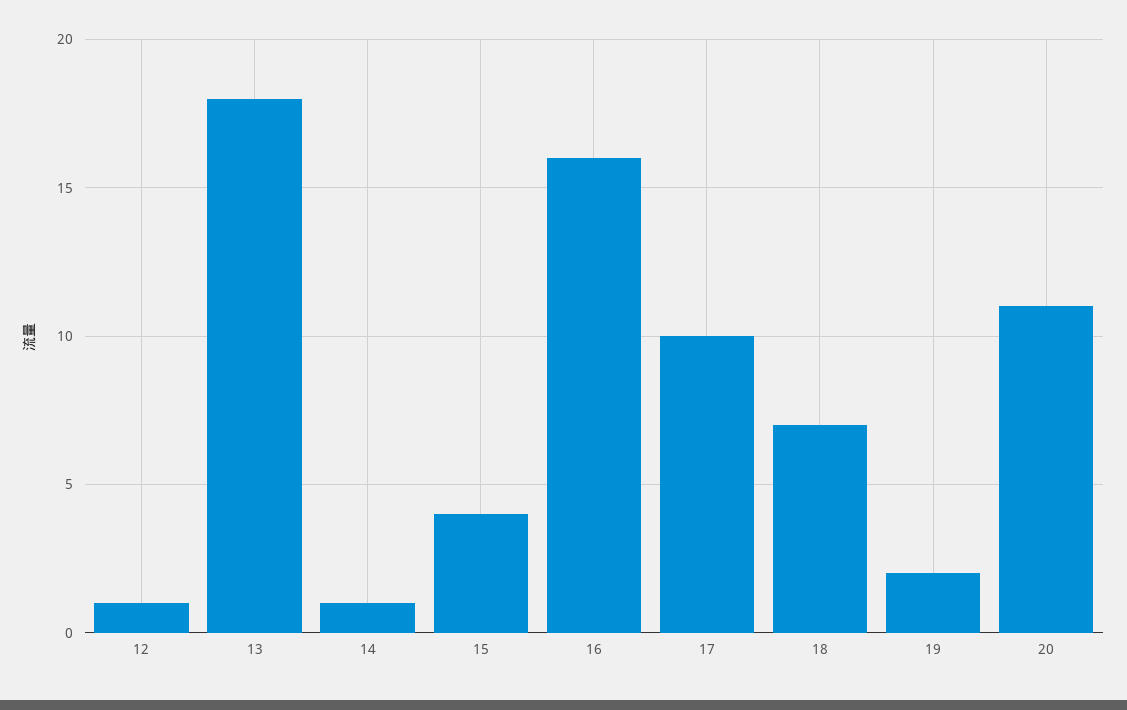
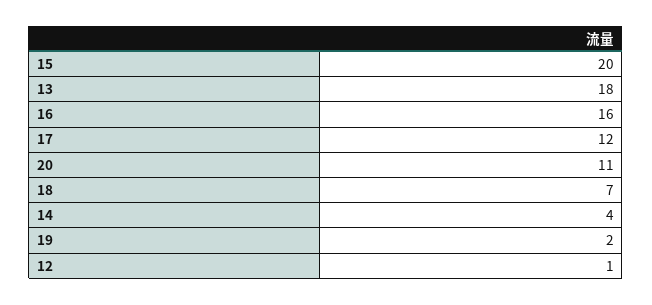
14: 1 -> 4
15: 4 -> 20
17: 10 -> 12

